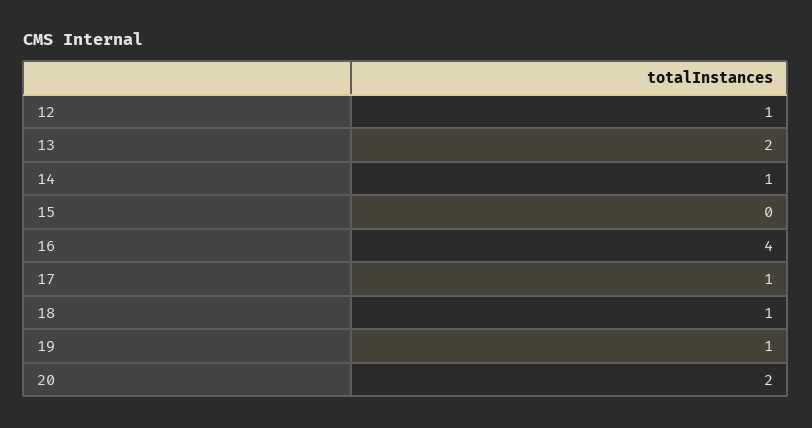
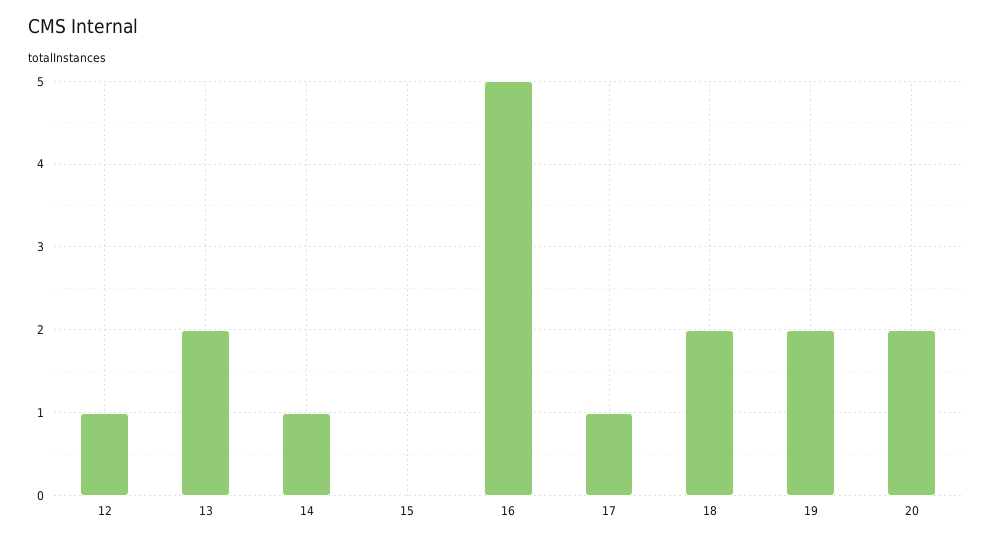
16: 4 -> 5
18: 1 -> 2
19: 1 -> 2

